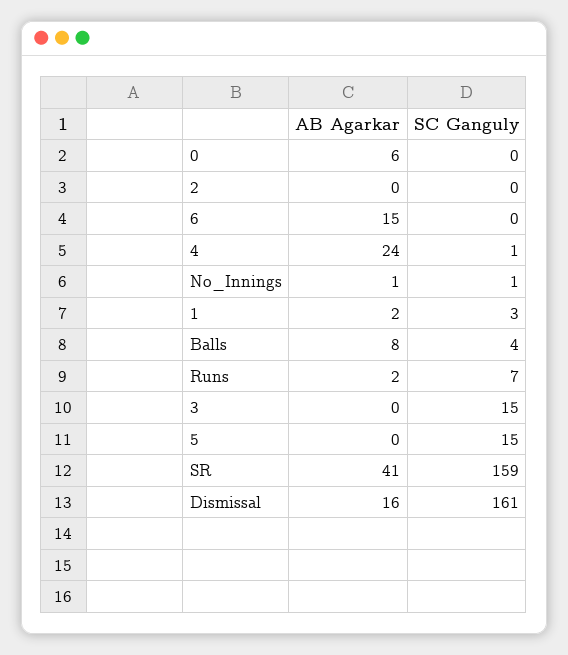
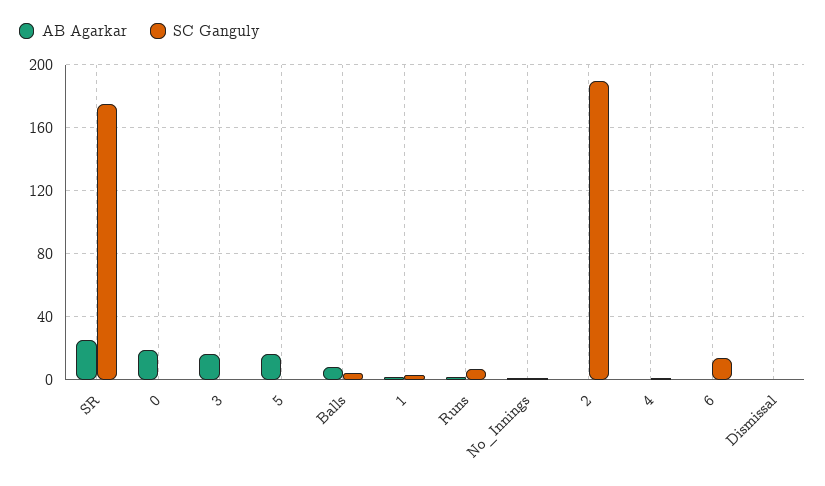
AB Agarkar, 0: 6 -> 20
SC Ganguly, 2: 0 -> 190
AB Agarkar, 6: 15 -> 0
SC Ganguly, 6: 0 -> 15
AB Agarkar, 4: 24 -> 0
AB Agarkar, 3: 0 -> 15
SC Ganguly, 3: 15 -> 0
AB Agarkar, 5: 0 -> 15
SC Ganguly, 5: 15 -> 0
AB Agarkar, SR: 41 -> 25
SC Ganguly, SR: 159 -> 175
AB Agarkar, Dismissal: 16 -> 0
SC Ganguly, Dismissal: 161 -> 0

